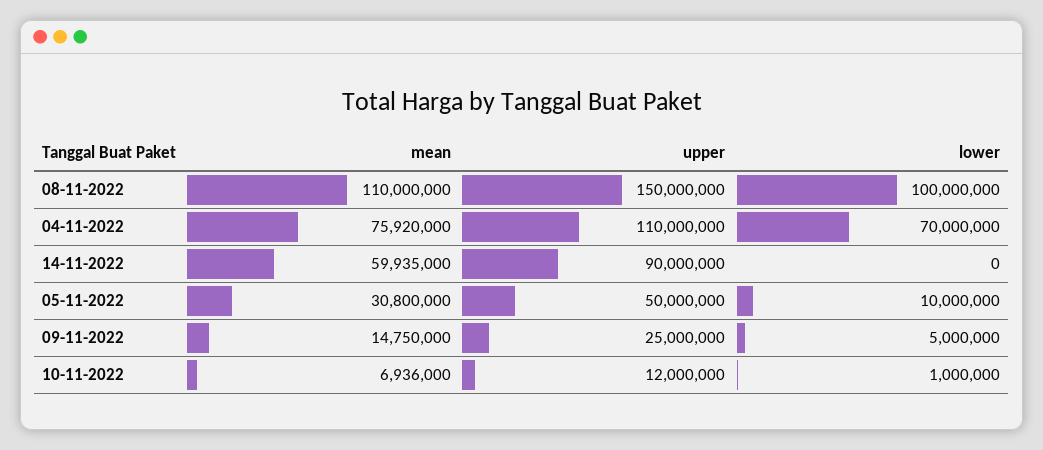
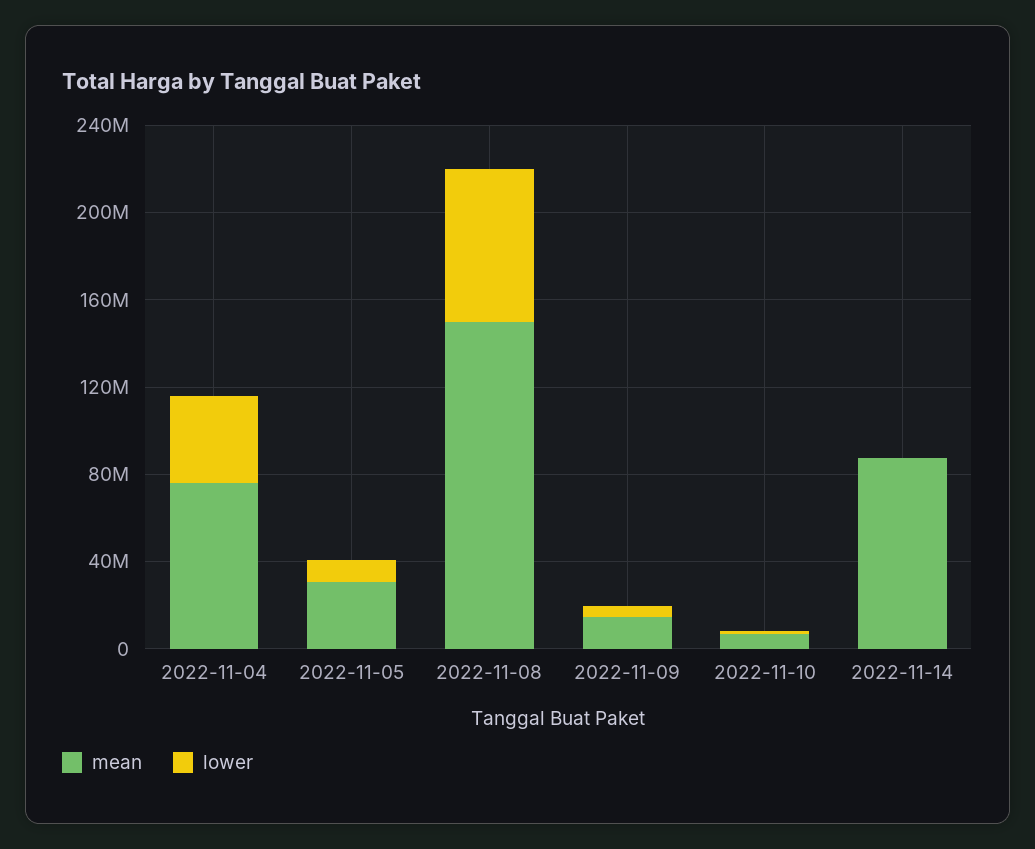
mean, 08-11-2022: 110000000 -> 150000000
upper, 08-11-2022: 150000000 -> none
lower, 08-11-2022: 100000000 -> 70000000
upper, 04-11-2022: 110000000 -> none
lower, 04-11-2022: 70000000 -> 40000000
mean, 14-11-2022: 59935000 -> 90000000
upper, 14-11-2022: 90000000 -> none
upper, 05-11-2022: 50000000 -> none
upper, 09-11-2022: 25000000 -> none
upper, 10-11-2022: 12000000 -> none

